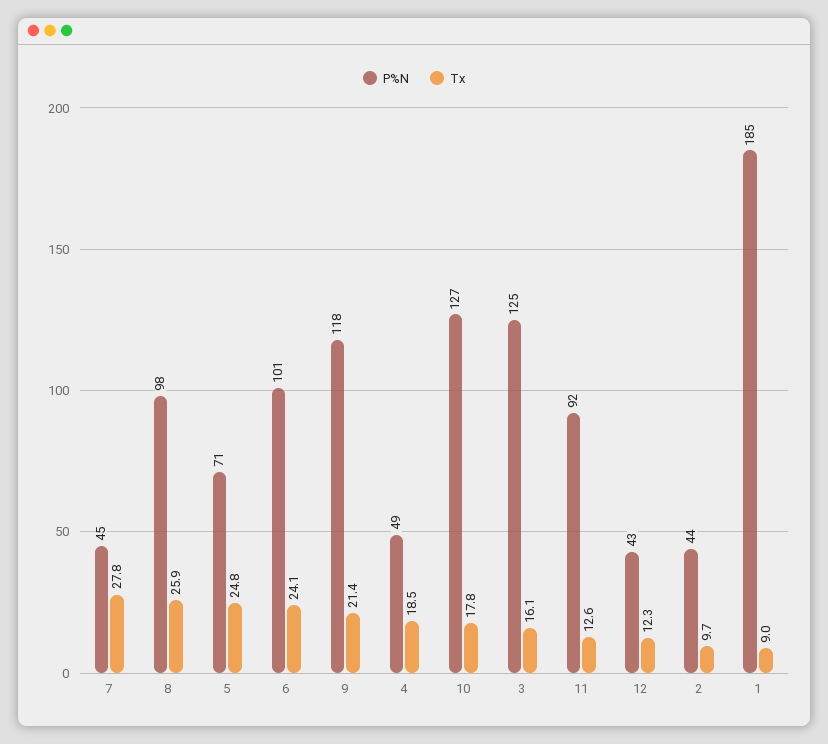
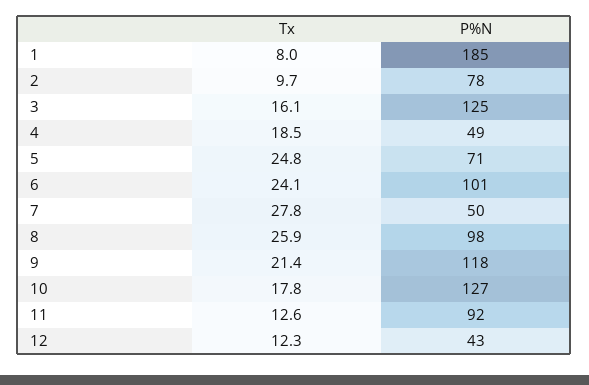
P%N, 7: 45 -> 50
P%N, 2: 44 -> 78
Tx, 1: 9 -> 8

